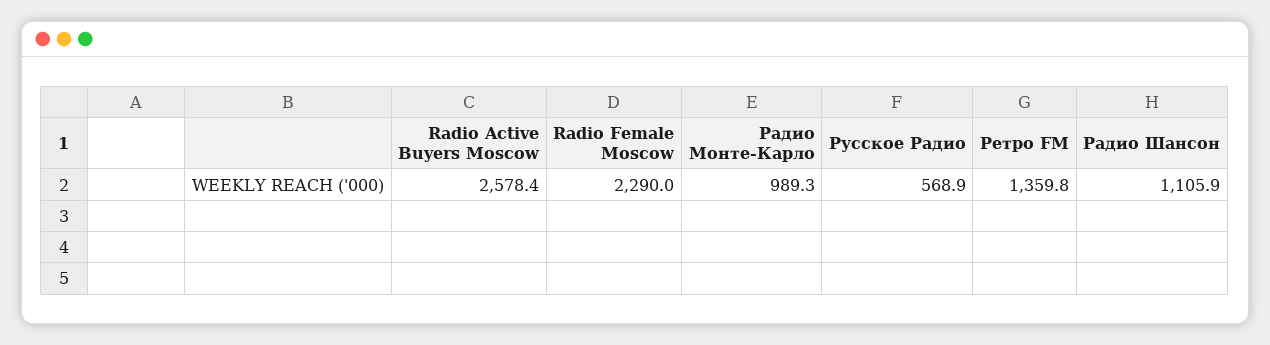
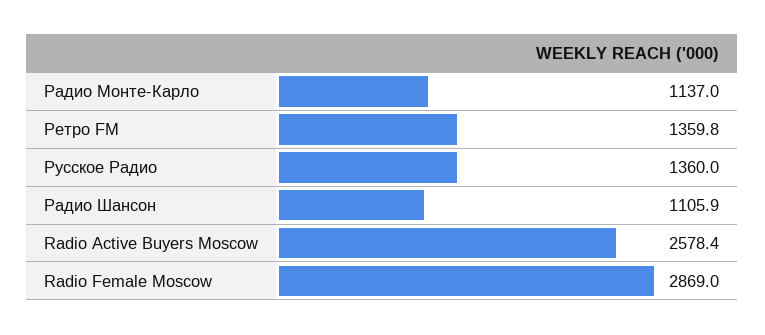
Radio Female Moscow: 2290 -> 2869
Радио Монте-Карло: 989.3 -> 1137
Русское Радио: 568.9 -> 1360

